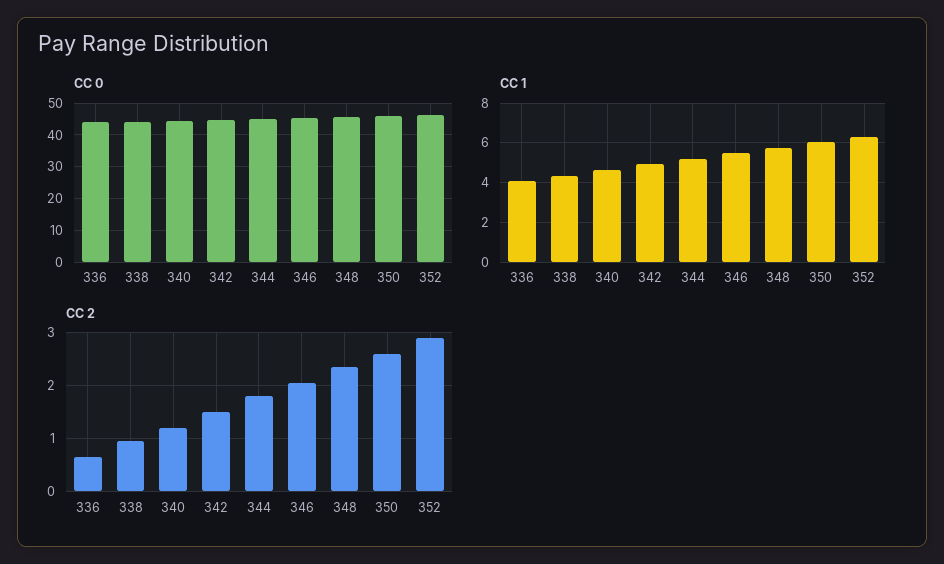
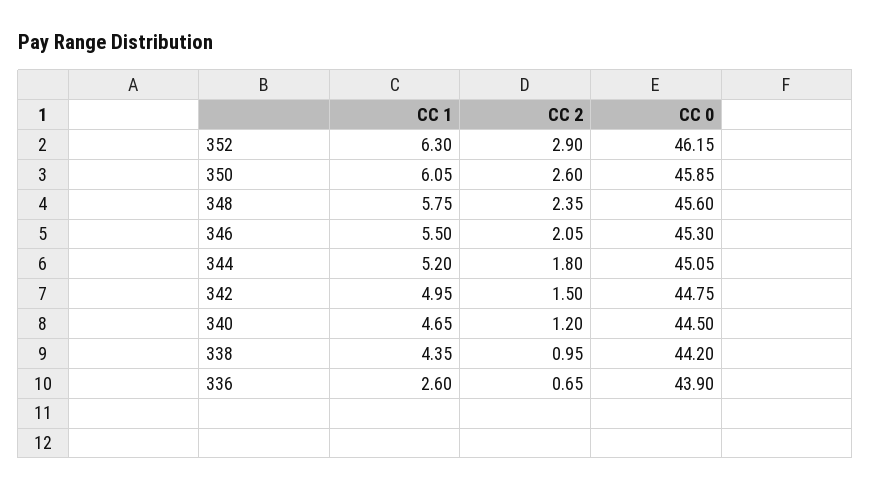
CC 1, 336: 4 -> 2.6

